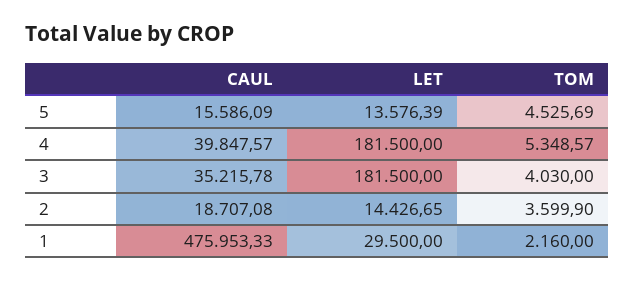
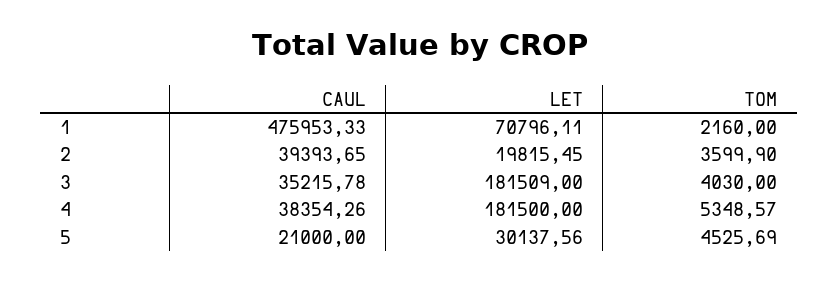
CAUL, 5: 15586.09 -> 21000
LET, 5: 13576.39 -> 30137.56
CAUL, 4: 39847.57 -> 38354.26
LET, 3: 181500 -> 181509
CAUL, 2: 18707.08 -> 39393.65
LET, 2: 14426.65 -> 19815.45
LET, 1: 29500 -> 70796.11

